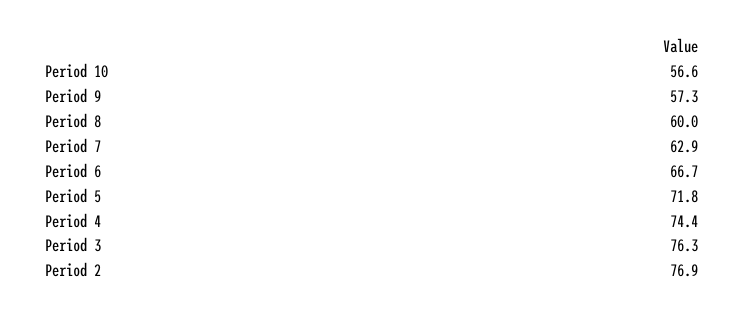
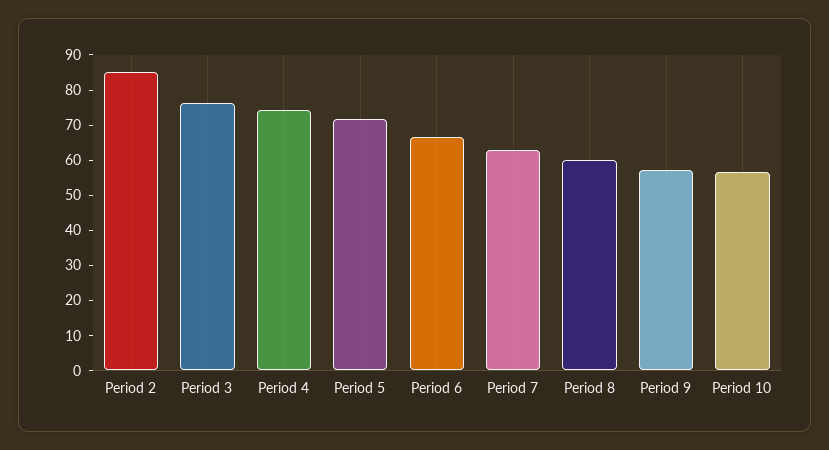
Period 2: 76.9 -> 85

